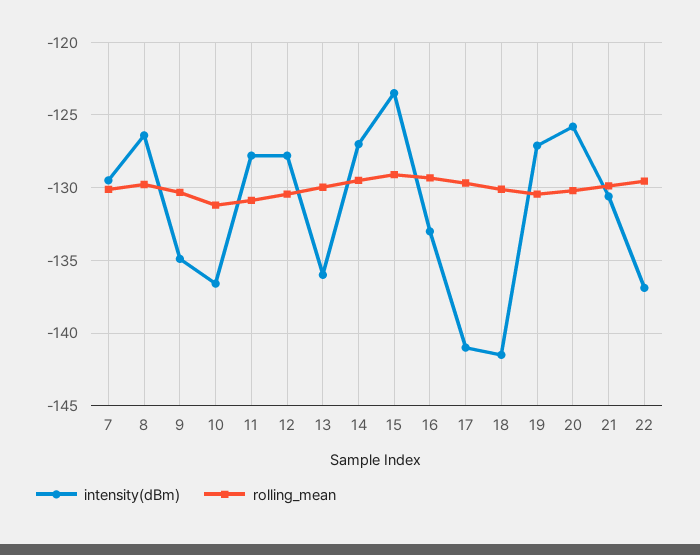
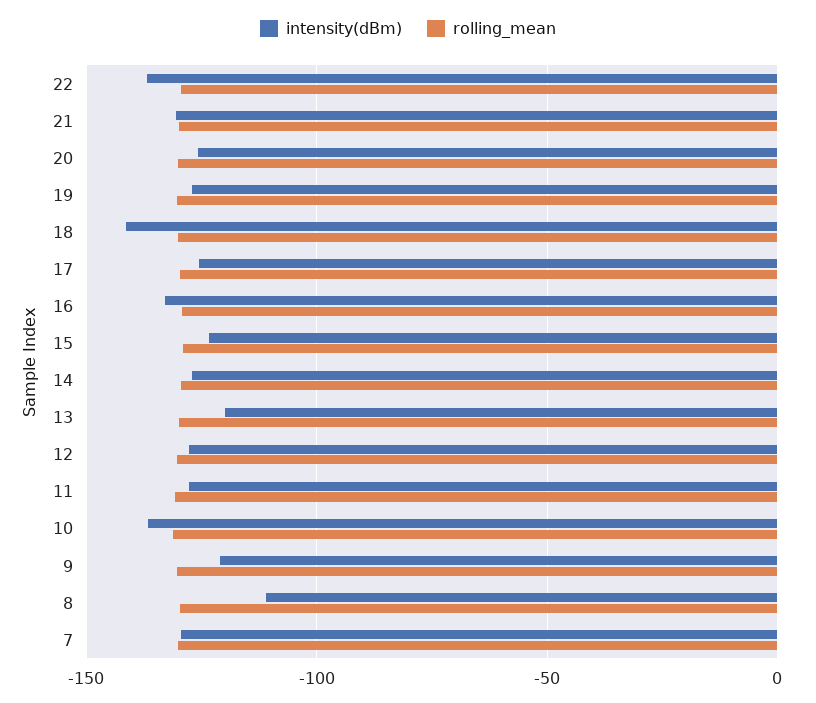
intensity(dBm), 8: -126.5 -> -110
intensity(dBm), 9: -135 -> -120
intensity(dBm), 13: -136 -> -120
intensity(dBm), 17: -141 -> -125

